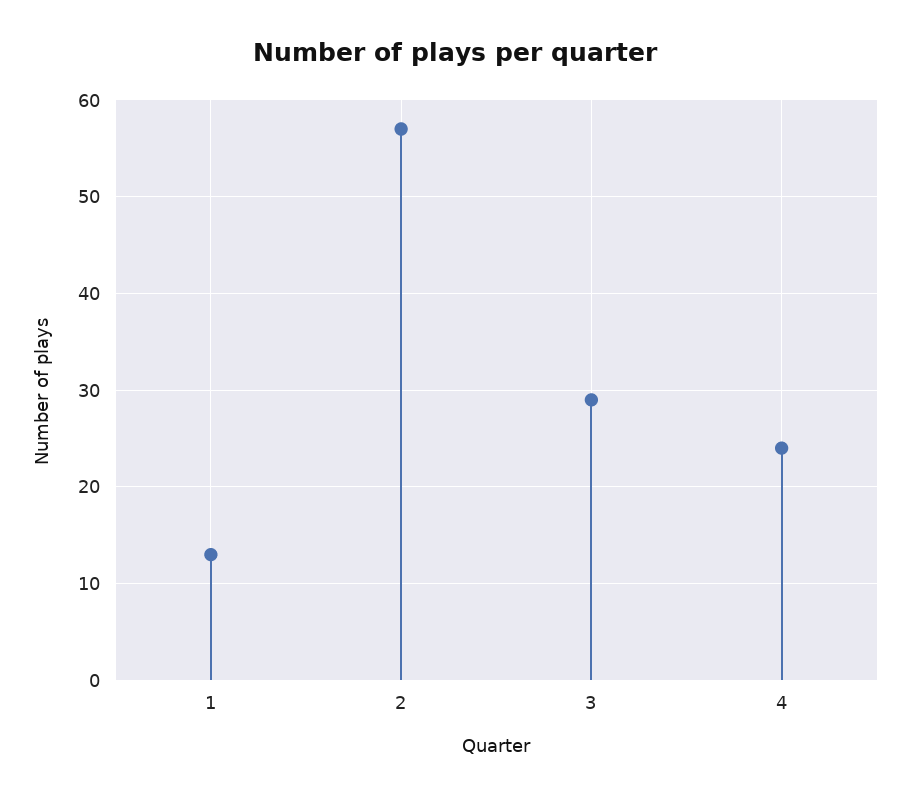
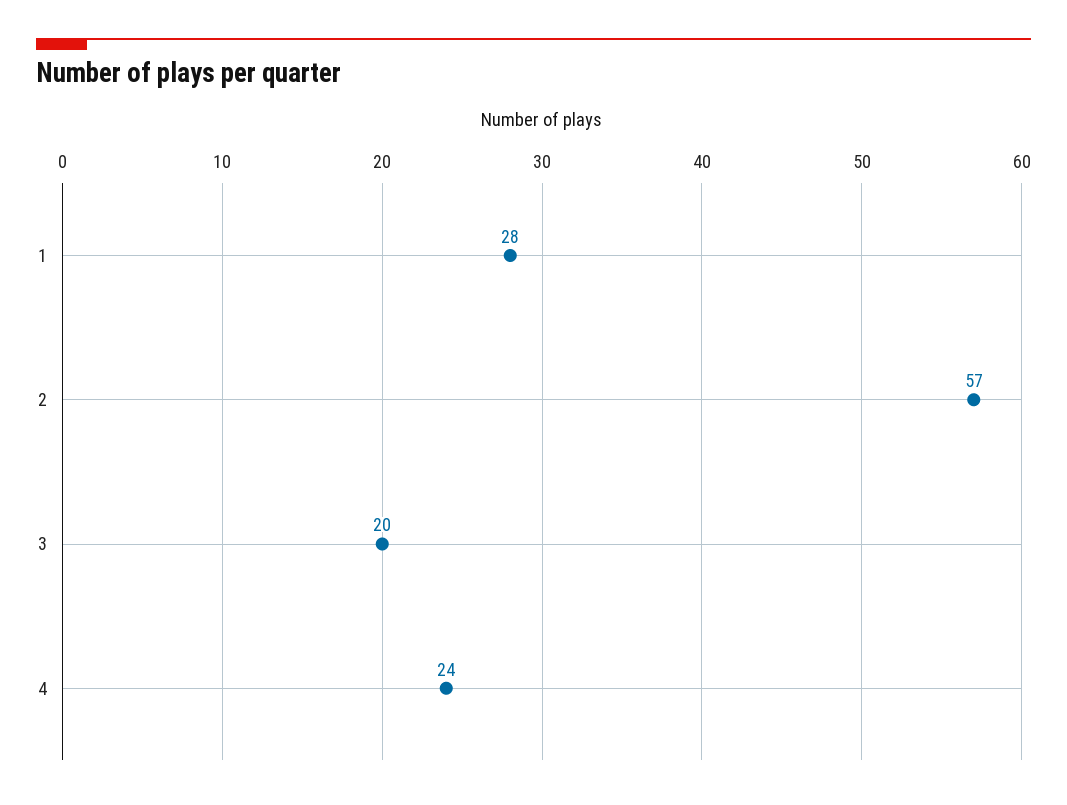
1: 13 -> 28
3: 29 -> 20

